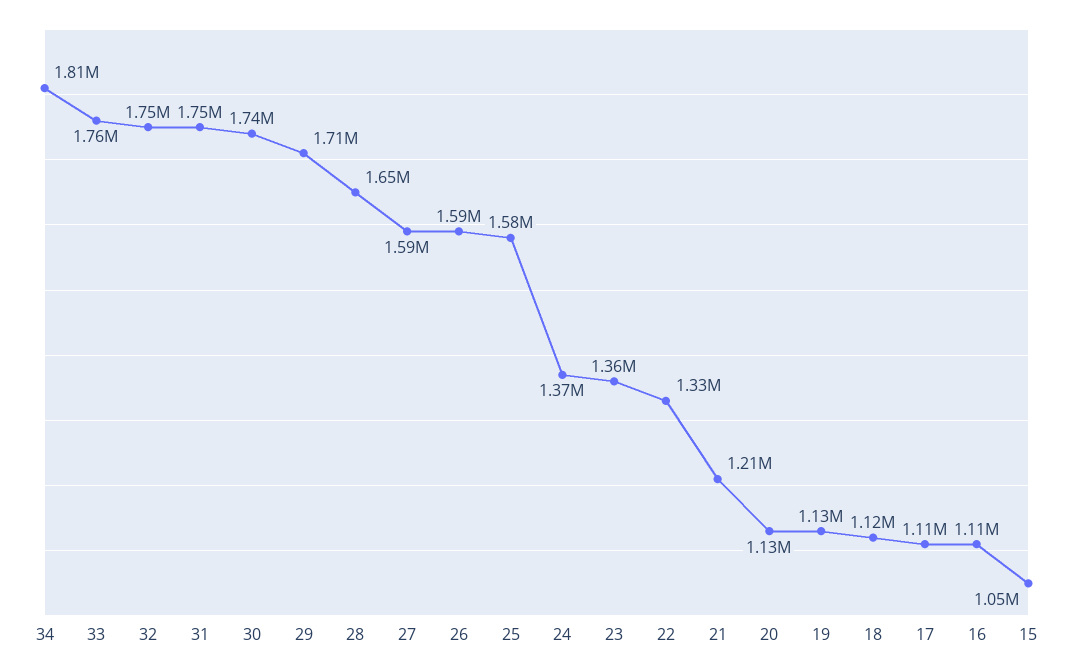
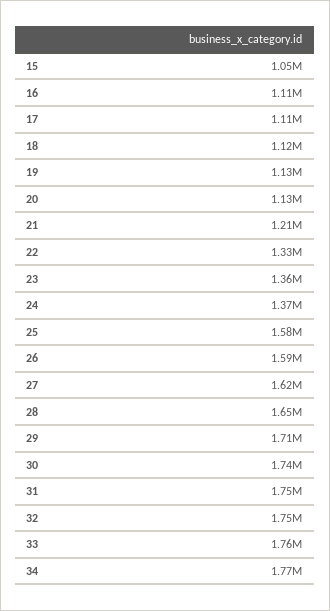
34: 1810000 -> 1770000
27: 1590000 -> 1620000

